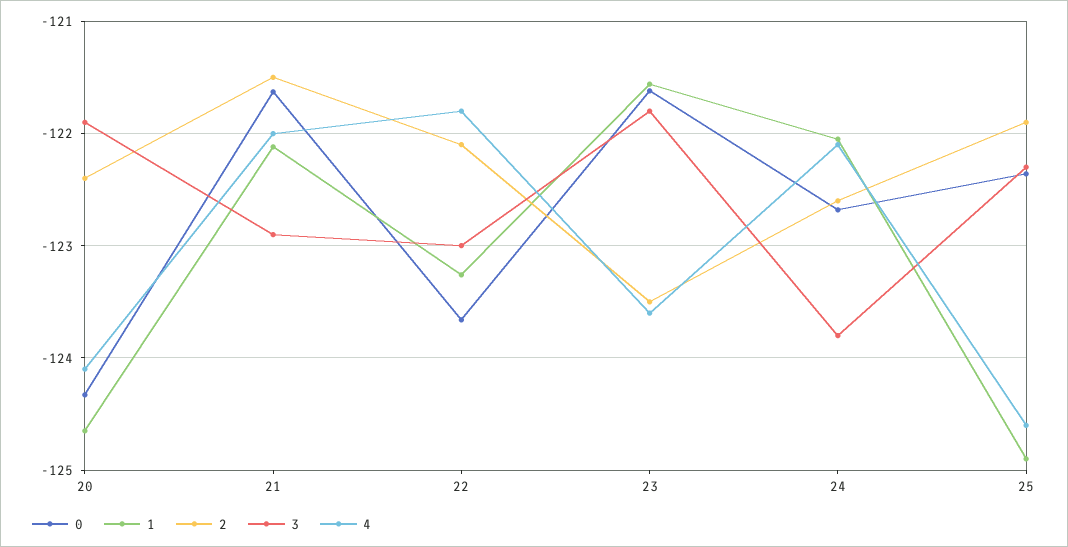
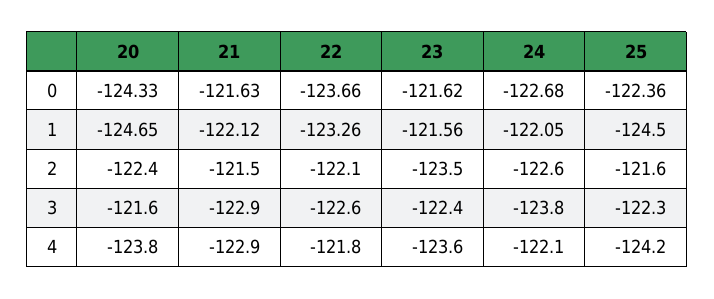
3, 20: -121.9 -> -121.6
4, 20: -124.1 -> -123.8
4, 21: -122 -> -122.9
3, 22: -123 -> -122.6
3, 23: -121.8 -> -122.4
1, 25: -124.9 -> -124.5
2, 25: -121.9 -> -121.6
4, 25: -124.6 -> -124.2

